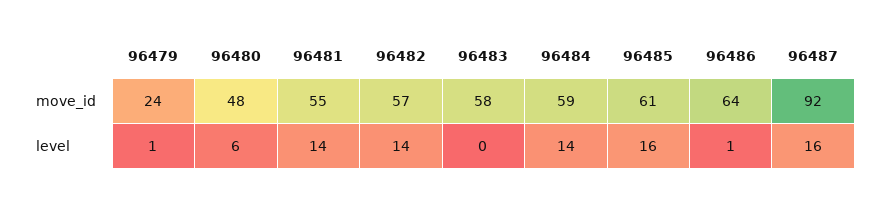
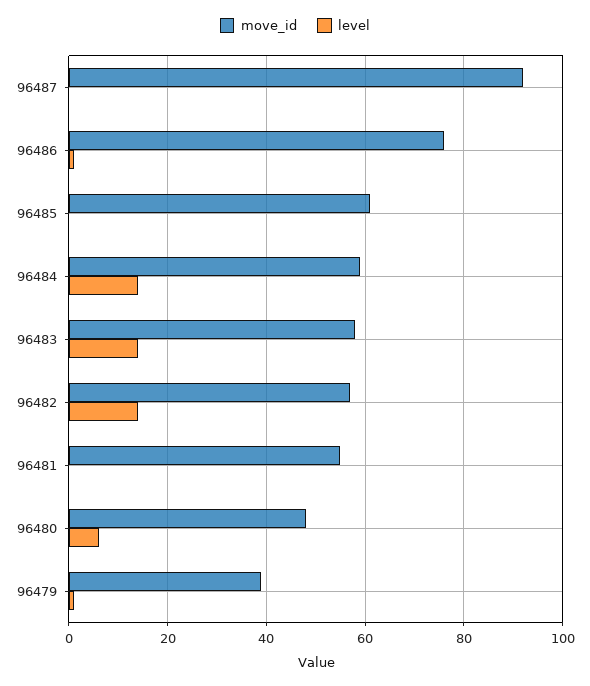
move_id, 96479: 24 -> 40
move_id, 96486: 64 -> 75
level, 96481: 14 -> 0
level, 96483: 0 -> 15
level, 96485: 16 -> 0
level, 96487: 16 -> 0

